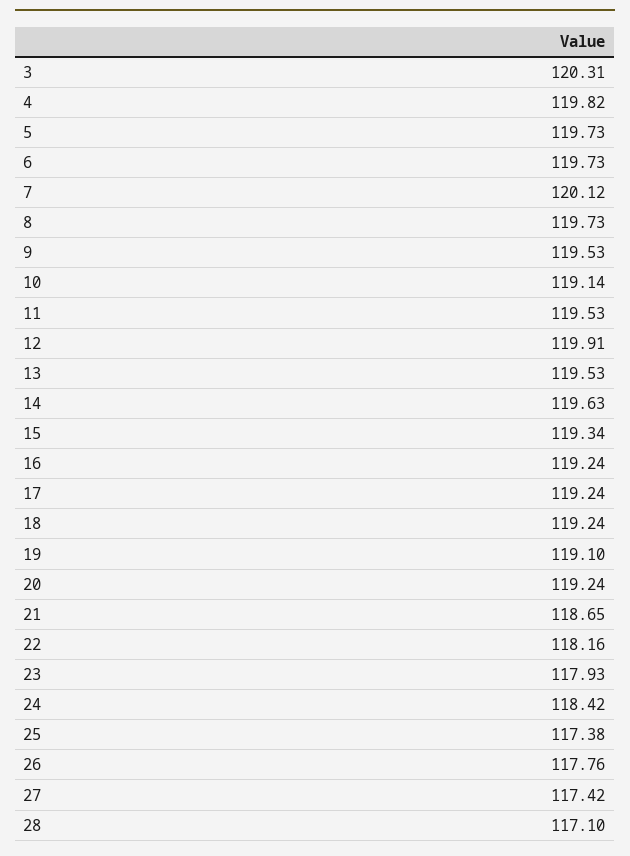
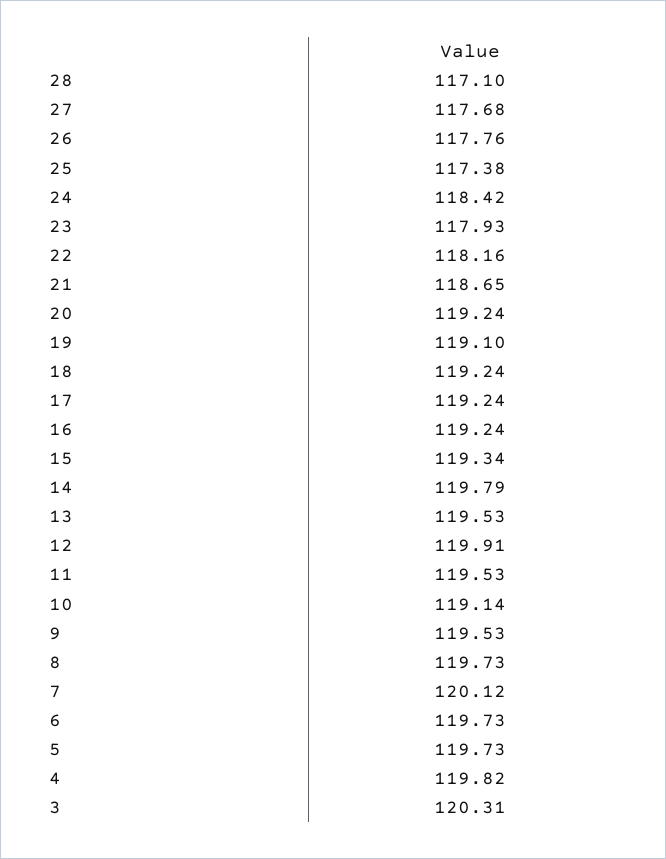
14: 119.63 -> 119.79
27: 117.42 -> 117.68

